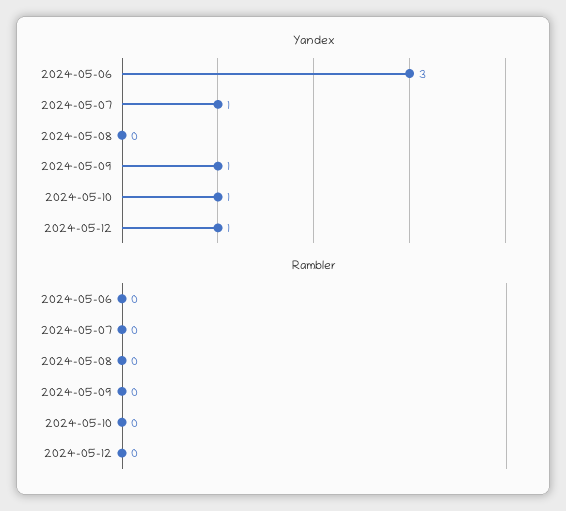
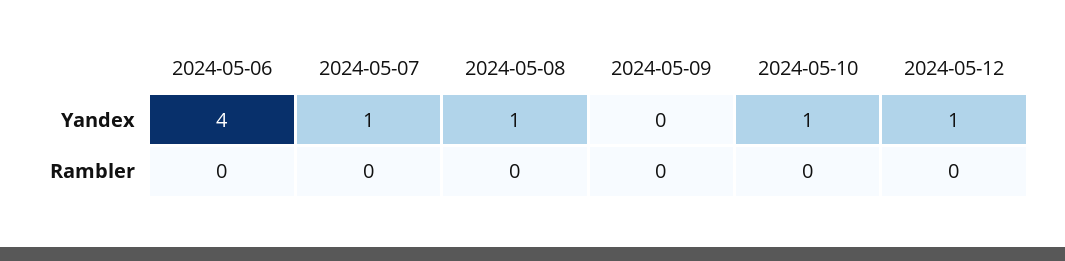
Yandex, 2024-05-06: 3 -> 4
Yandex, 2024-05-08: 0 -> 1
Yandex, 2024-05-09: 1 -> 0

